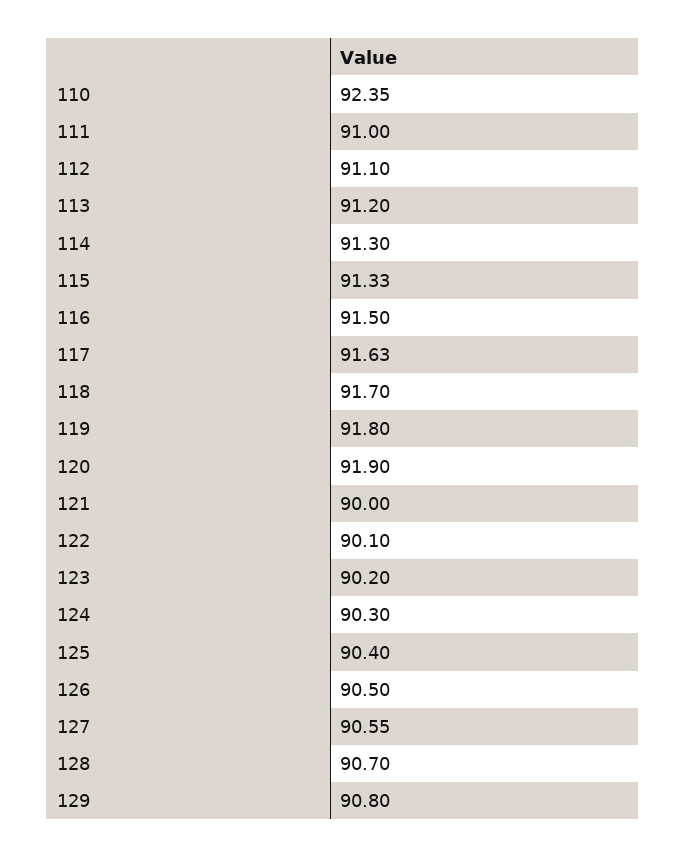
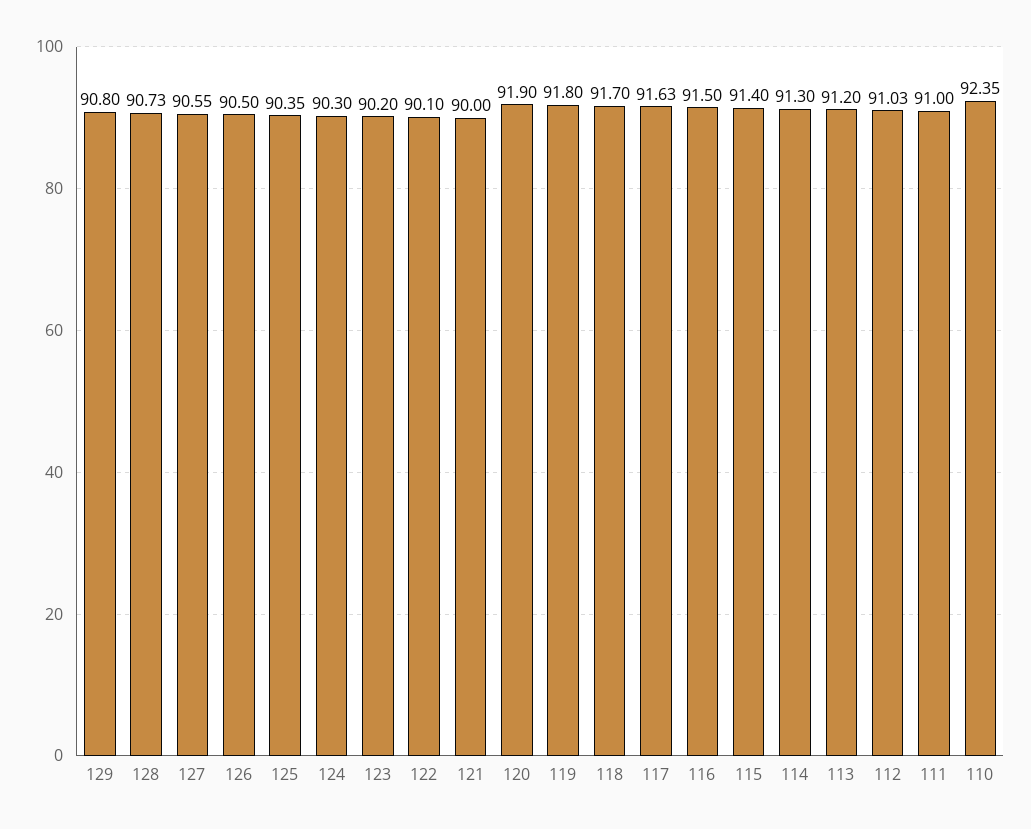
112: 91.1 -> 91.03
115: 91.33 -> 91.4
125: 90.4 -> 90.35
128: 90.7 -> 90.73

